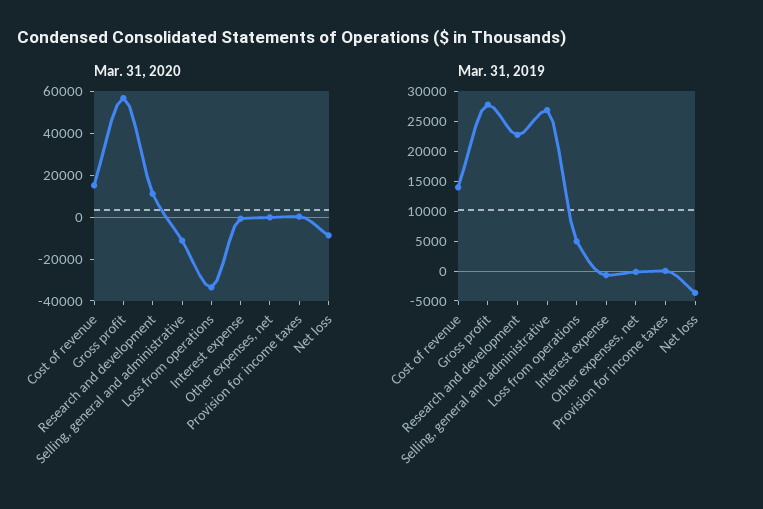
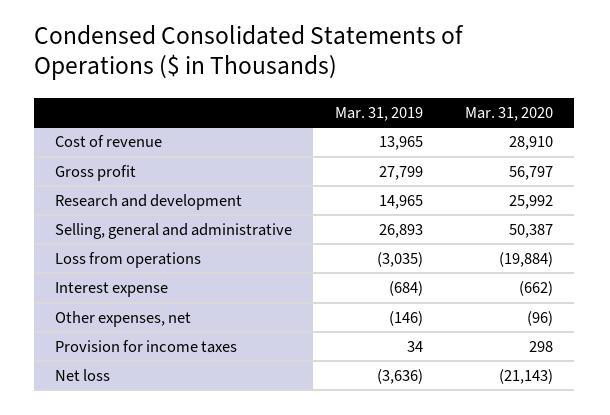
Mar. 31, 2020, Cost of revenue: 15000 -> 28910
Mar. 31, 2020, Research and development: 10000 -> 25992
Mar. 31, 2020, Selling, general and administrative: -10000 -> 50387
Mar. 31, 2020, Loss from operations: -35000 -> -19884
Mar. 31, 2020, Net loss: -10000 -> -21143
Mar. 31, 2019, Research and development: 22500 -> 14965
Mar. 31, 2019, Loss from operations: 5000 -> -3035

